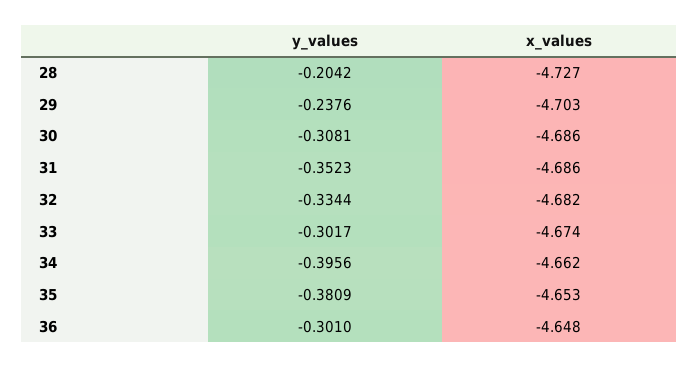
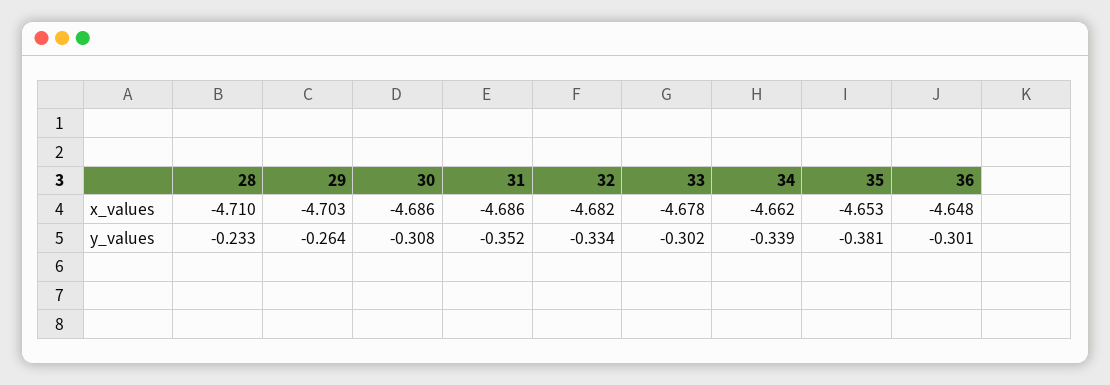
y_values, 28: -0.2042 -> -0.233
x_values, 28: -4.727 -> -4.71
y_values, 29: -0.2376 -> -0.264
x_values, 33: -4.674 -> -4.678
y_values, 34: -0.3956 -> -0.339

